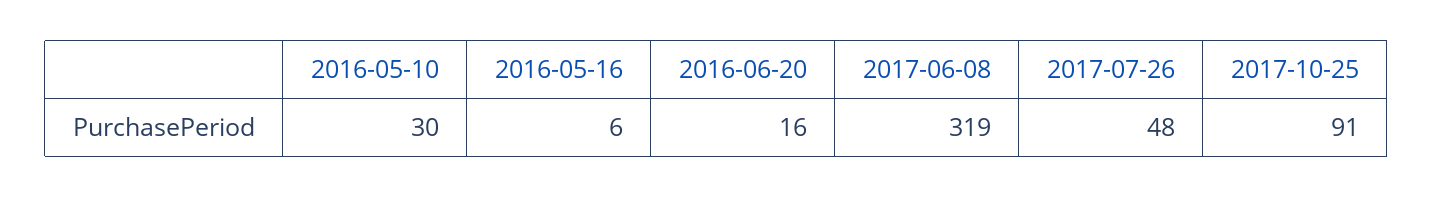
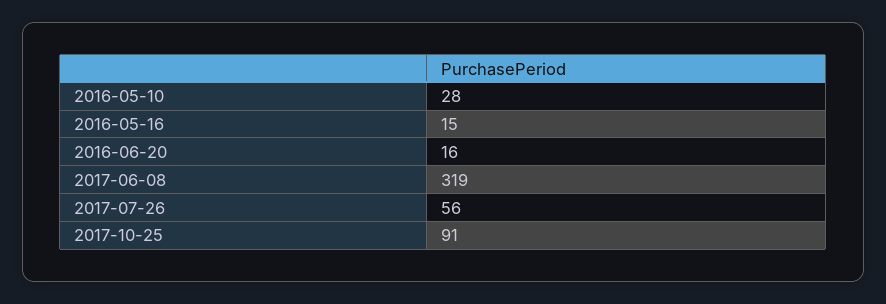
2016-05-10: 30 -> 28
2016-05-16: 6 -> 15
2017-07-26: 48 -> 56

